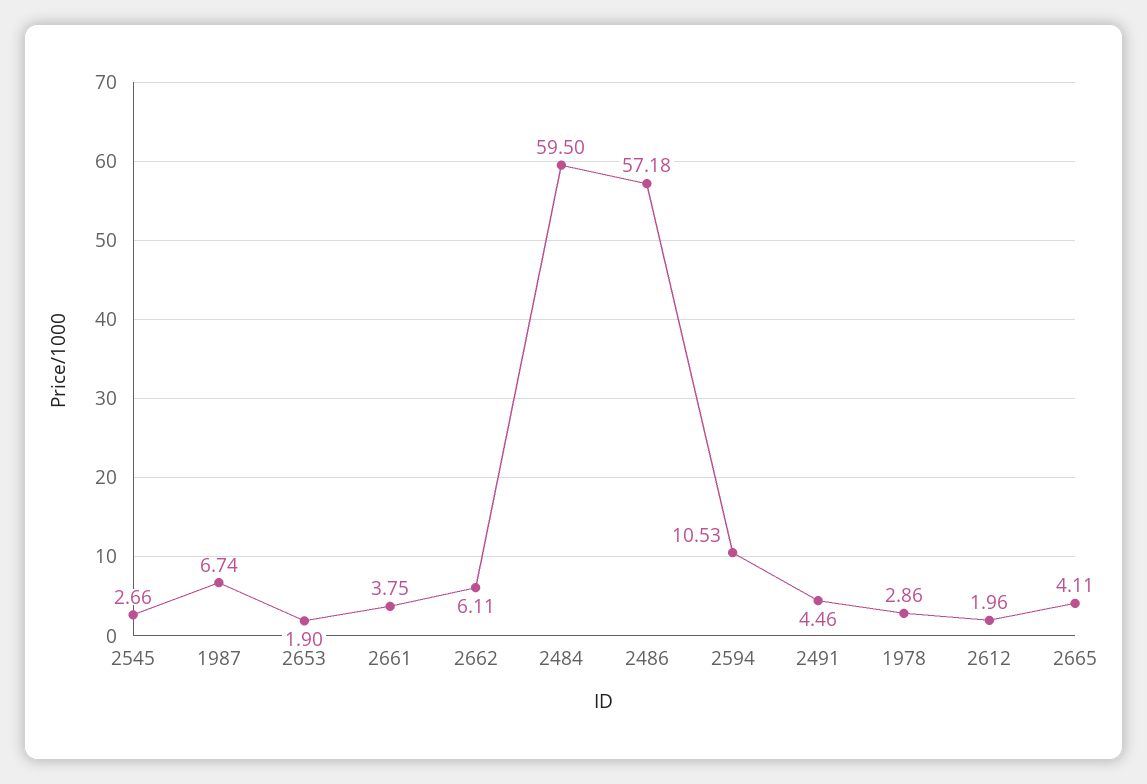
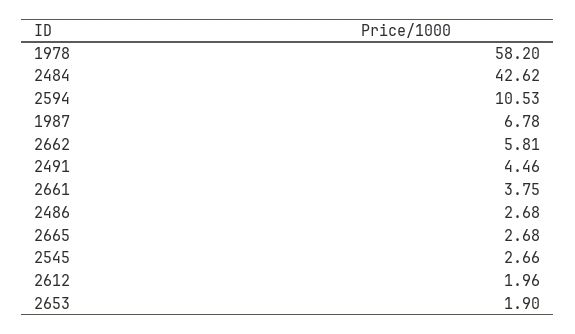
1987: 6.74 -> 6.78
2662: 6.11 -> 5.81
2484: 59.5 -> 42.62
2486: 57.18 -> 2.68
1978: 2.86 -> 58.2
2665: 4.11 -> 2.68

